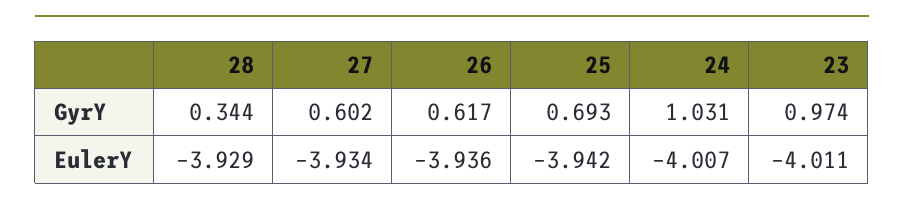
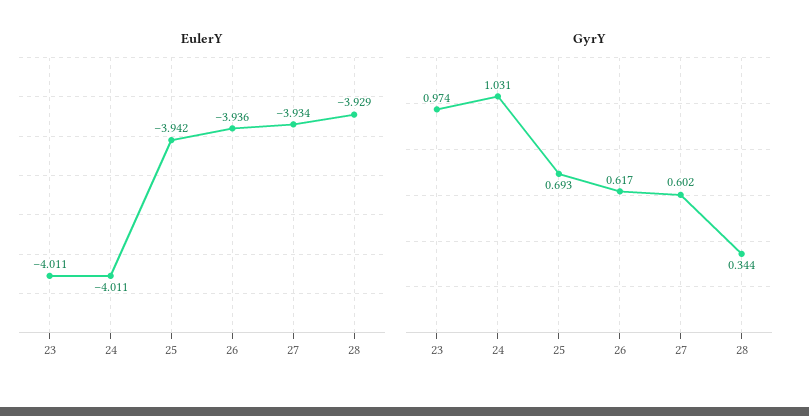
EulerY, 24: -4.007 -> -4.011

